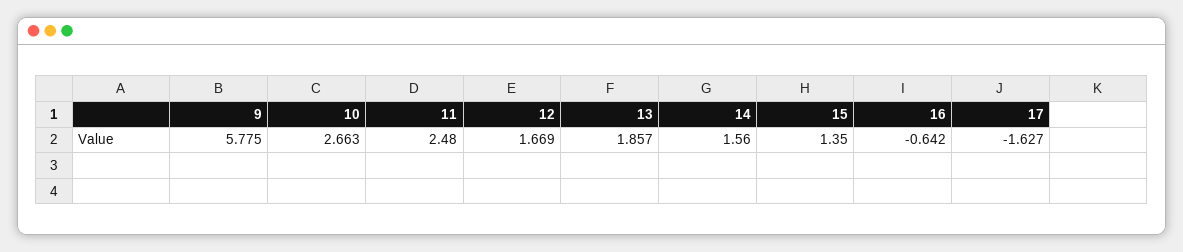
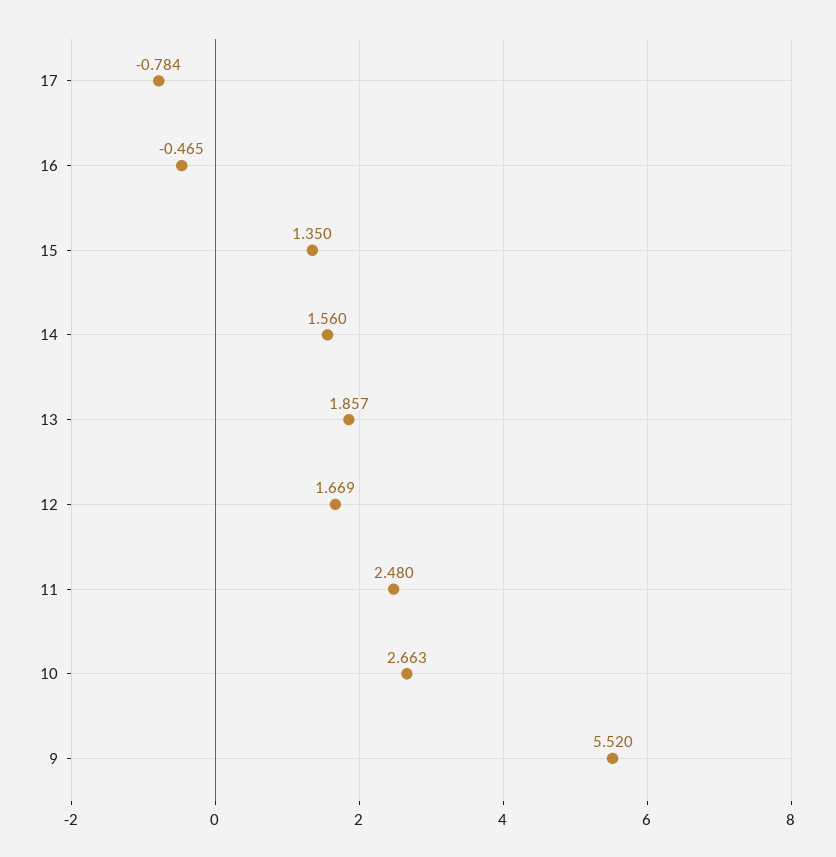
9: 5.775 -> 5.52
16: -0.642 -> -0.465
17: -1.627 -> -0.784

